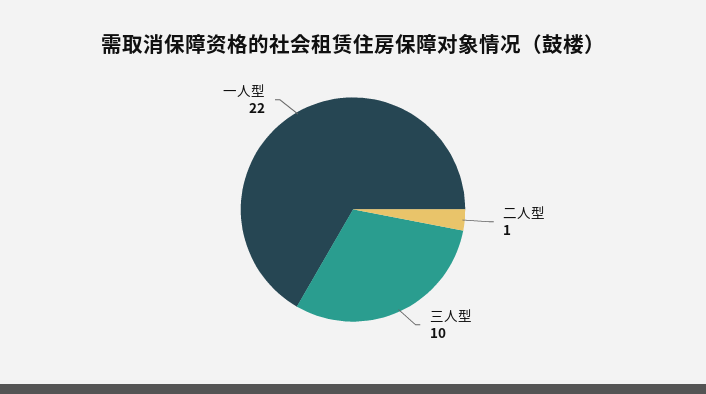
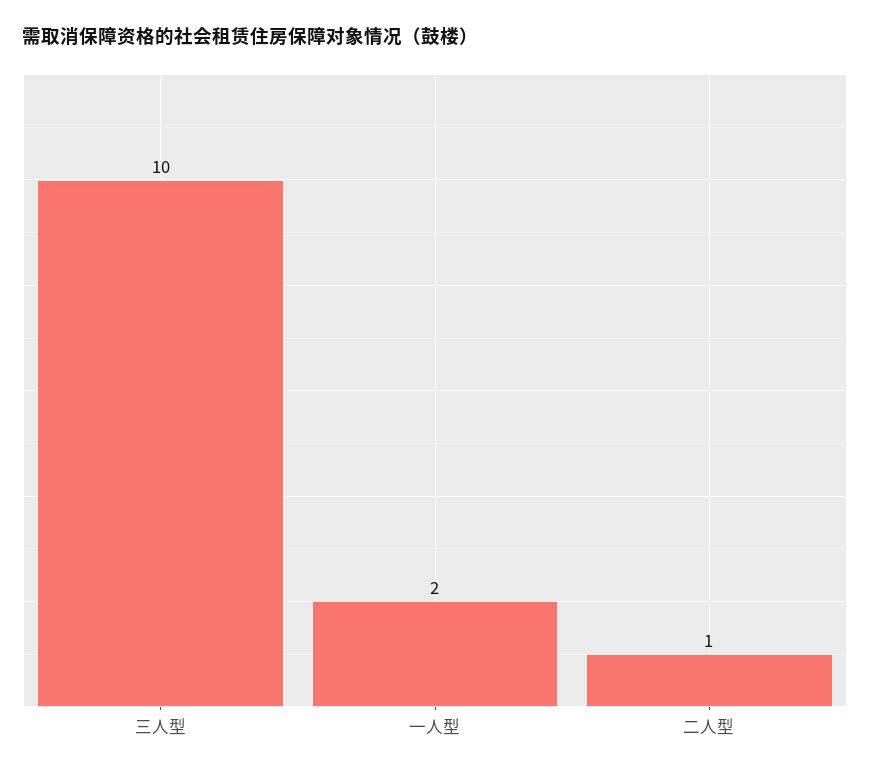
一人型: 22 -> 2

